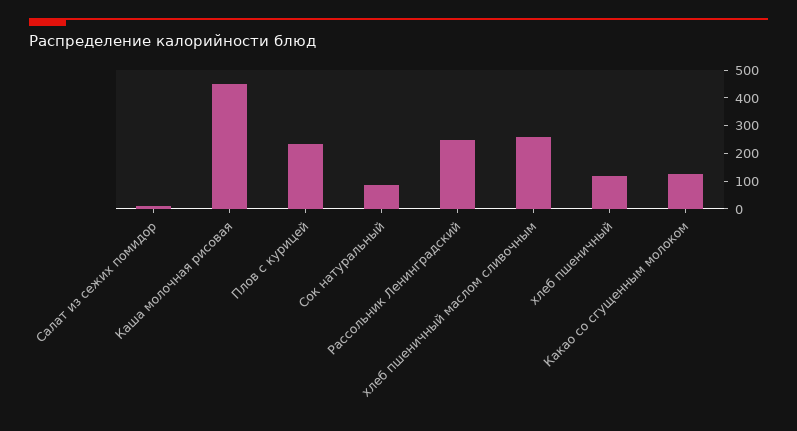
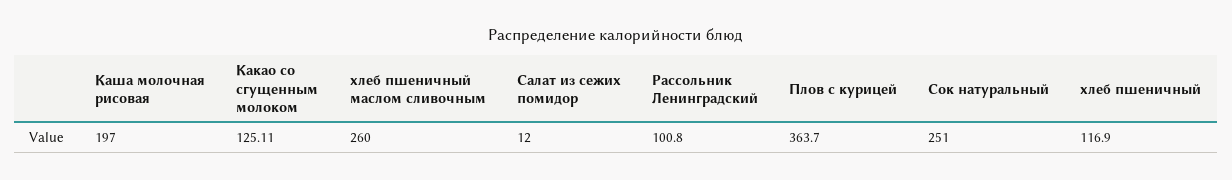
Каша молочная рисовая: 450 -> 197
Плов с курицей: 250 -> 363.7
Сок натуральный: 100 -> 251
Рассольник Ленинградский: 250 -> 100.8

